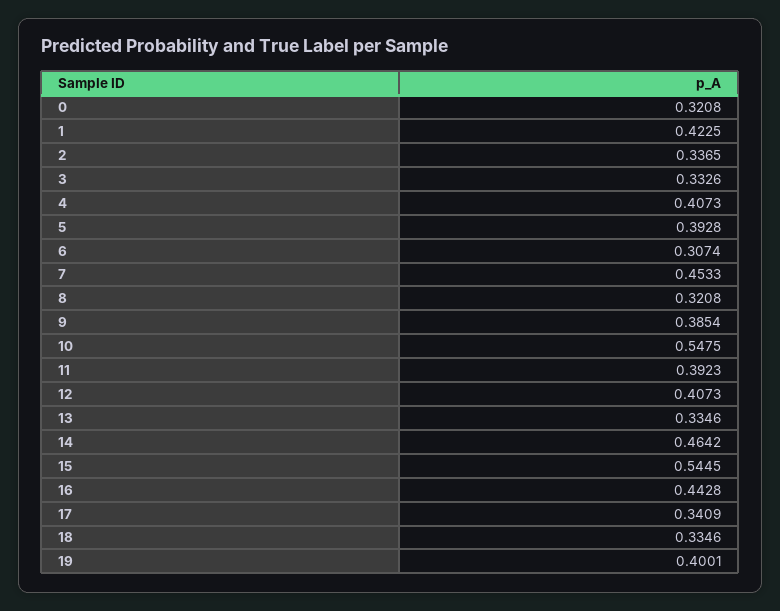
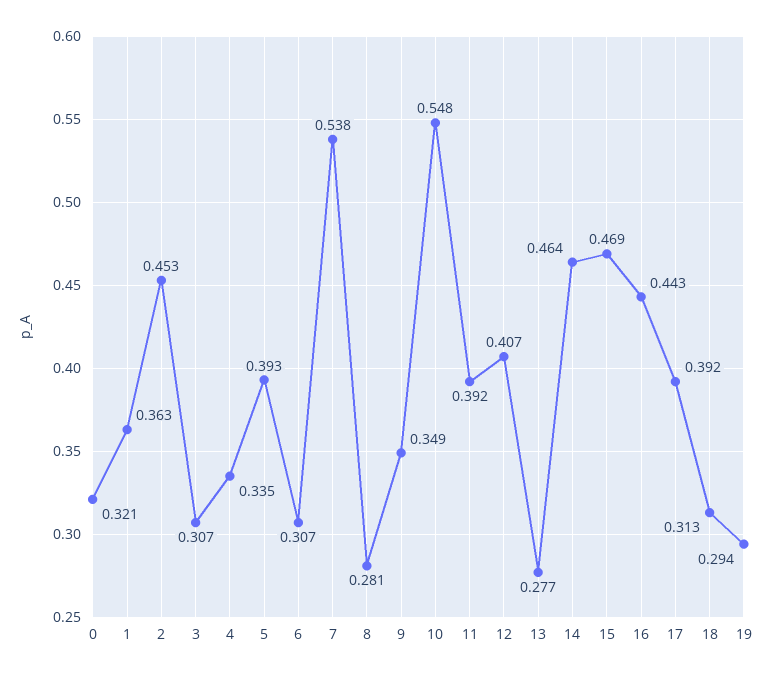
1: 0.4225 -> 0.363
2: 0.3365 -> 0.453
3: 0.3326 -> 0.307
4: 0.4073 -> 0.335
7: 0.4533 -> 0.538
8: 0.3208 -> 0.281
9: 0.3854 -> 0.349
13: 0.3346 -> 0.277
15: 0.5445 -> 0.469
17: 0.3409 -> 0.392
18: 0.3346 -> 0.313
19: 0.4001 -> 0.294

